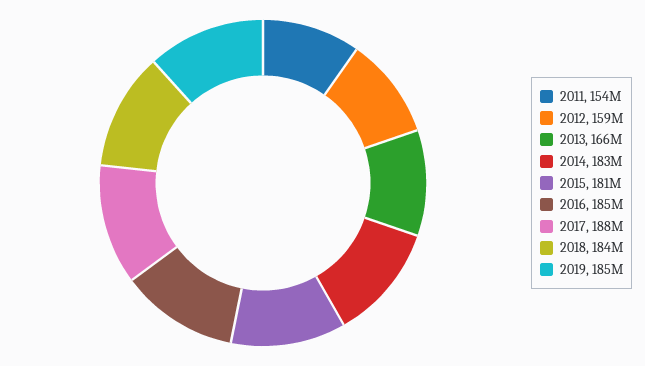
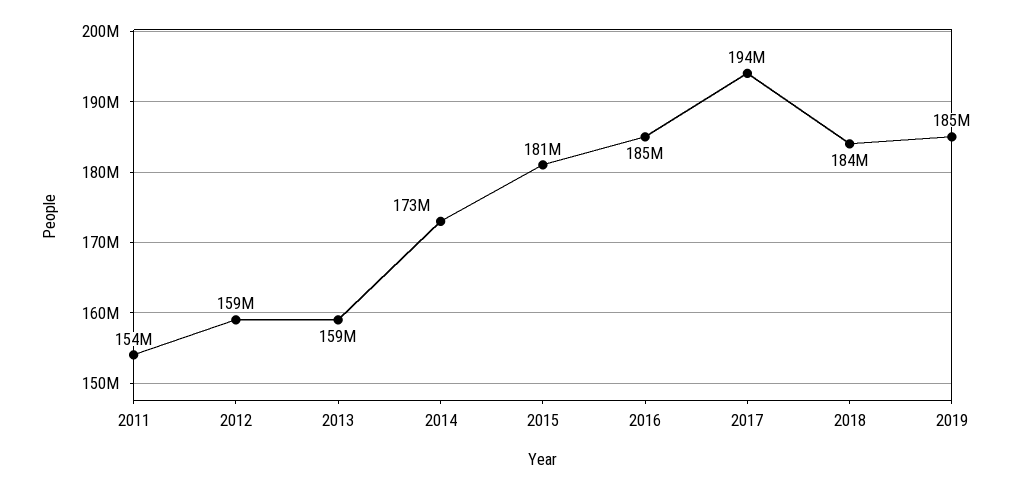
2013: 166000000 -> 159000000
2014: 183000000 -> 173000000
2017: 188000000 -> 194000000

